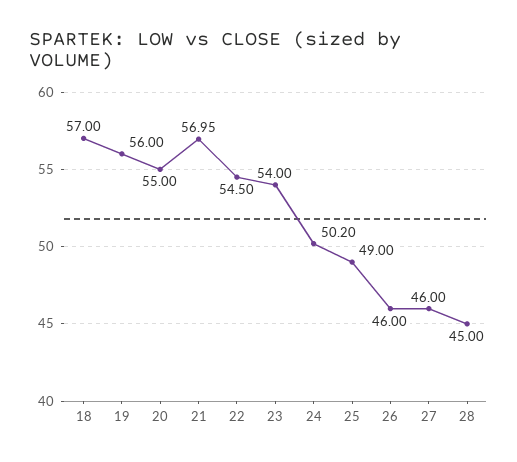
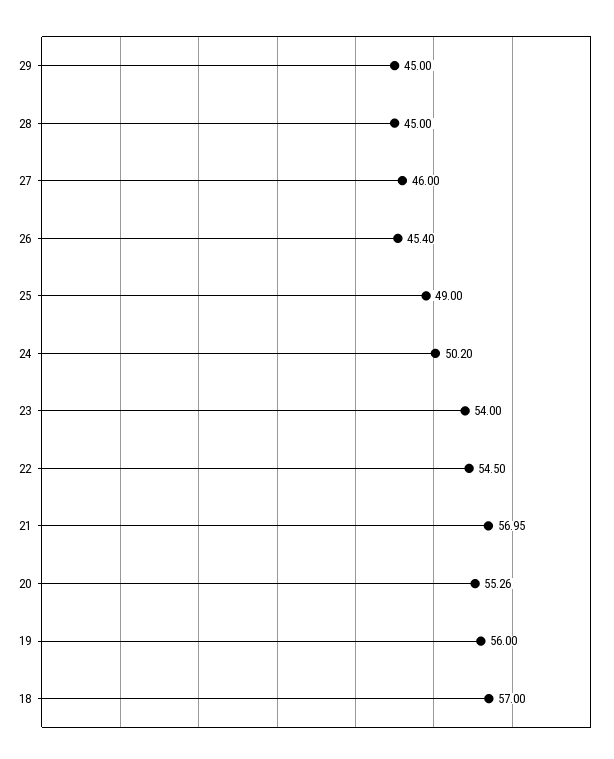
20: 55 -> 55.26
26: 46 -> 45.4
29: none -> 45

